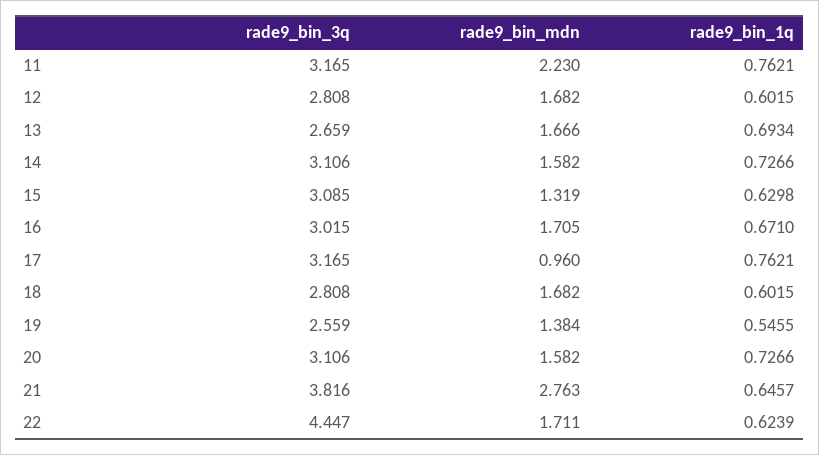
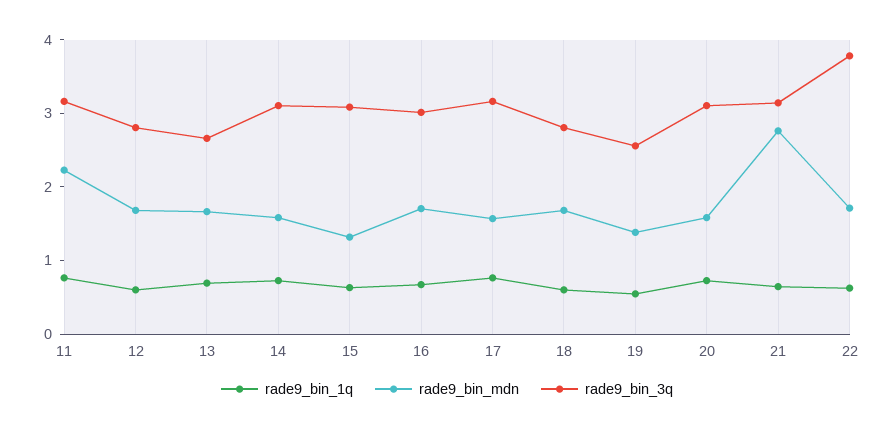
rade9_bin_mdn, 17: 0.96 -> 1.6
rade9_bin_3q, 21: 3.816 -> 3.2
rade9_bin_3q, 22: 4.447 -> 3.8

